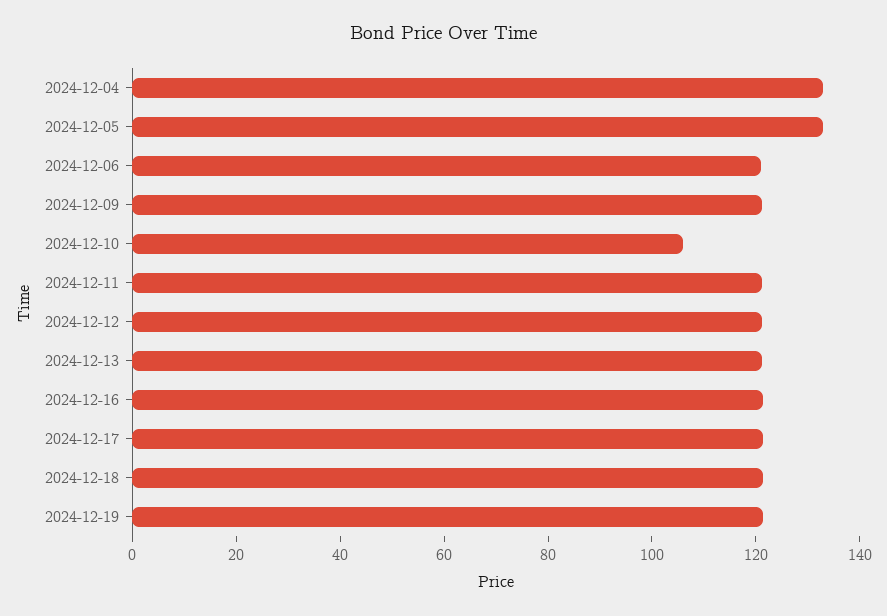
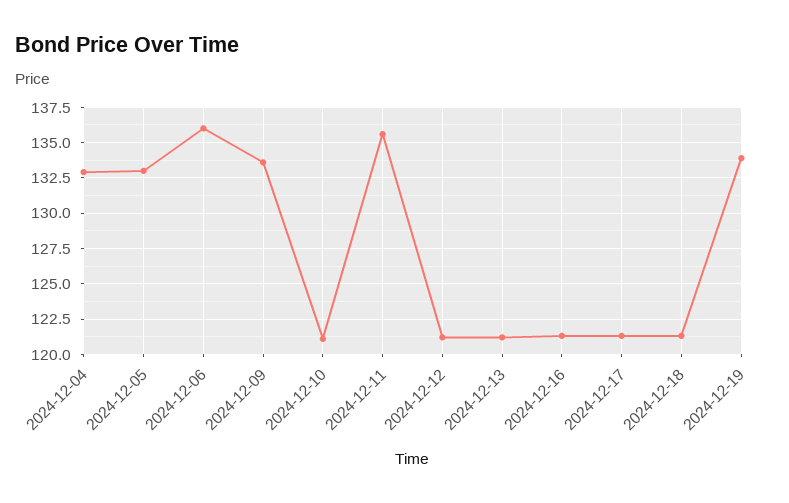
2024-12-06: 120 -> 136
2024-12-09: 120 -> 133.5
2024-12-10: 105 -> 121
2024-12-11: 120 -> 135.5
2024-12-19: 120 -> 134

